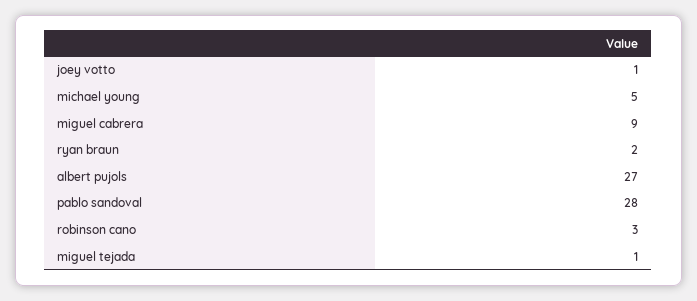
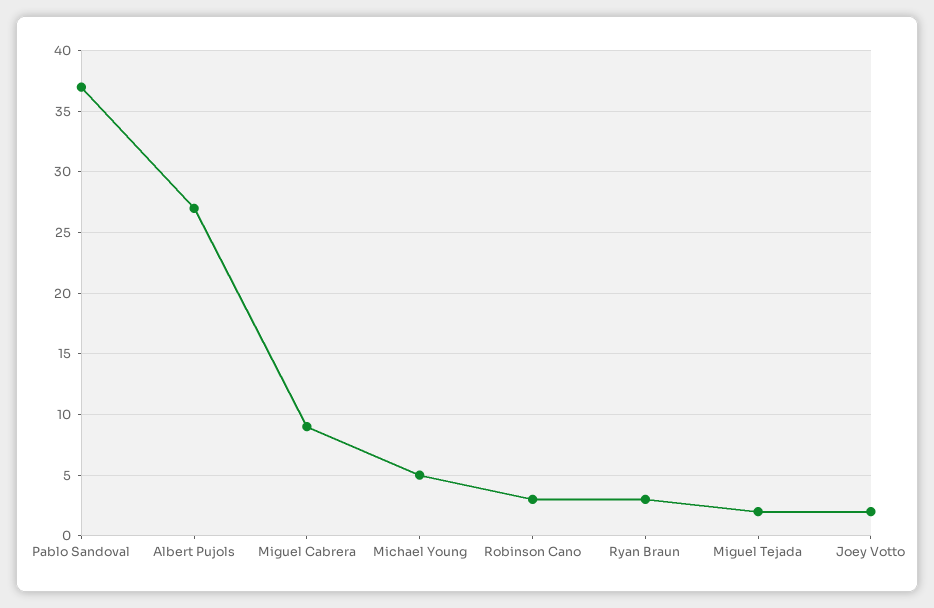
joey votto: 1 -> 2
ryan braun: 2 -> 3
pablo sandoval: 28 -> 37
miguel tejada: 1 -> 2

